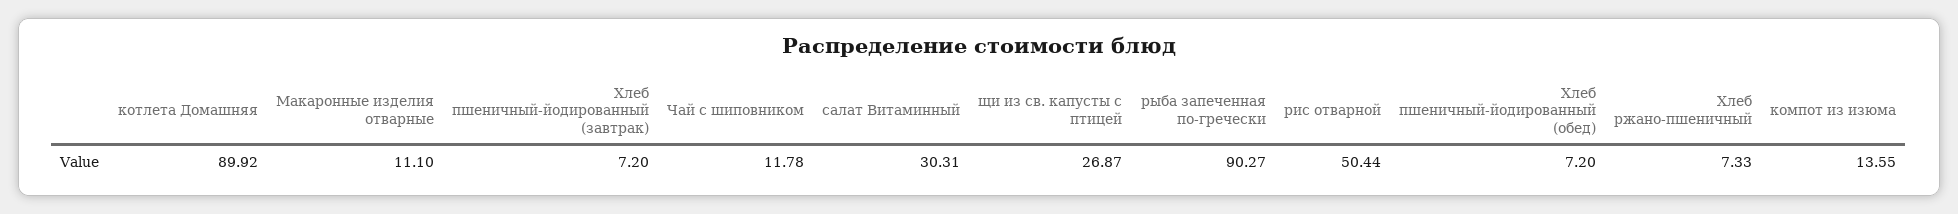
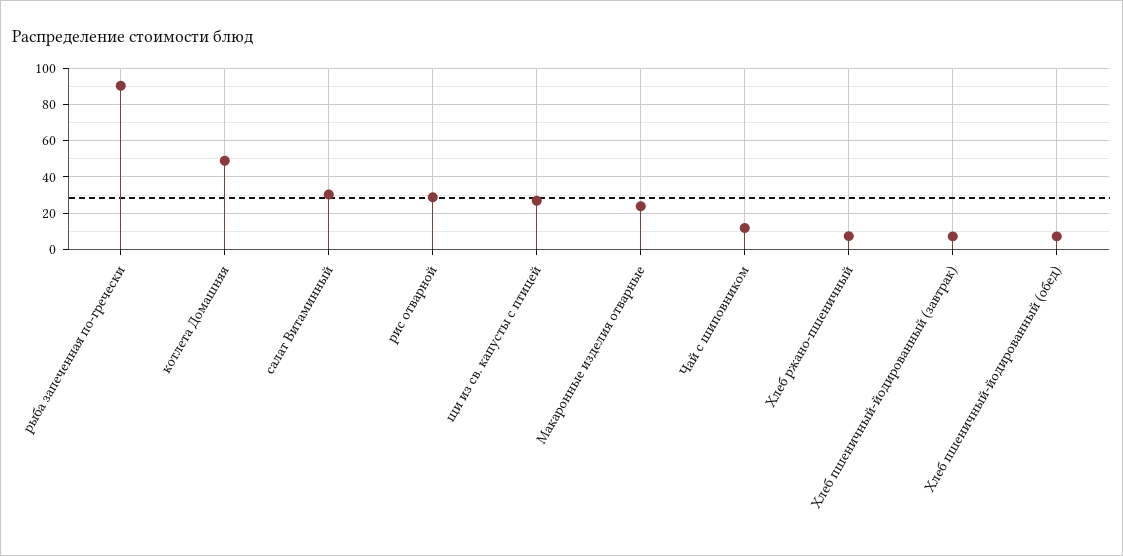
котлета Домашняя: 89.92 -> 50
Макаронные изделия отварные: 11.1 -> 25
рис отварной: 50.44 -> 30
компот из изюма: 13.55 -> none

